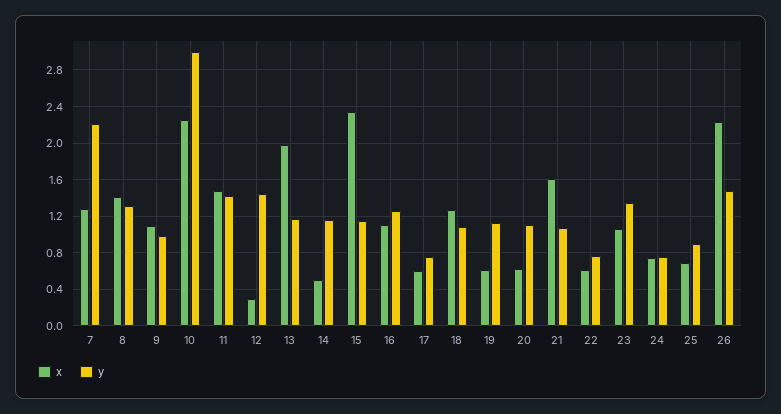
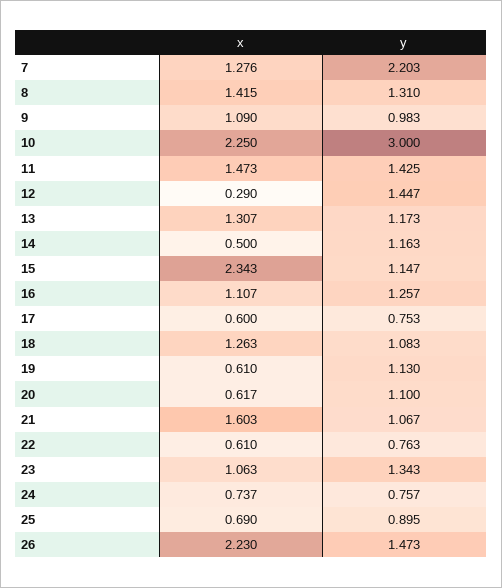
x, 13: 2 -> 1.307

